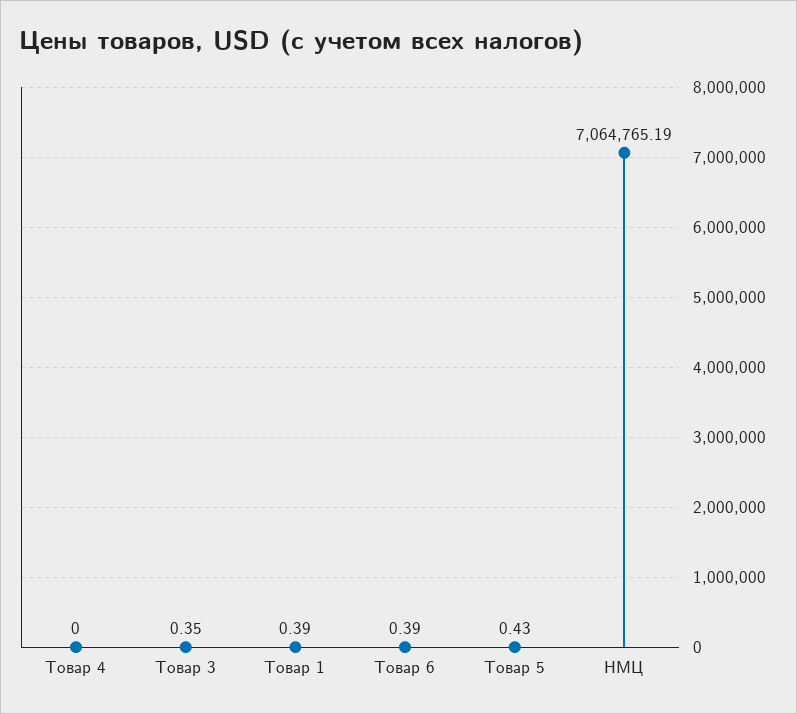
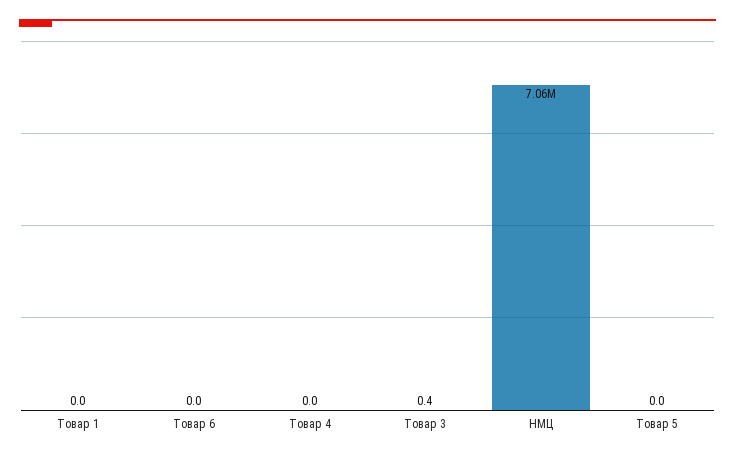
Товар 1: 0.39 -> 0
Товар 6: 0.39 -> 0
Товар 5: 0.43 -> 0

